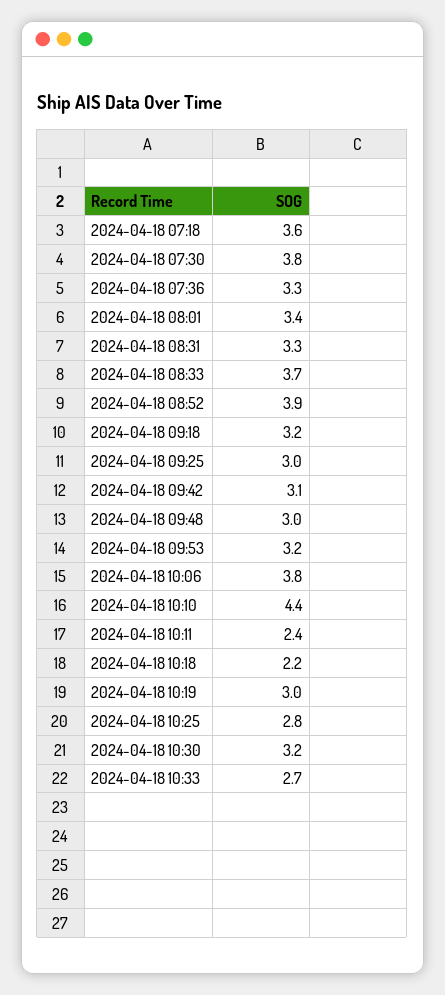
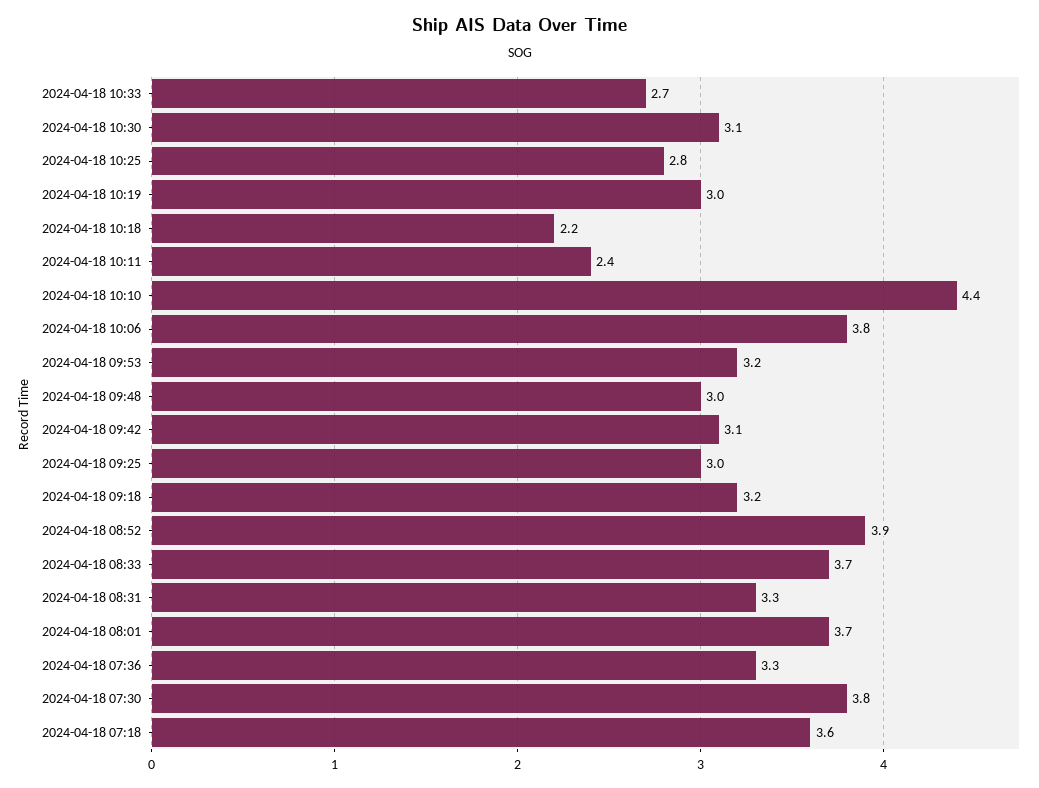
2024-04-18 08:01: 3.4 -> 3.7
2024-04-18 10:30: 3.2 -> 3.1

